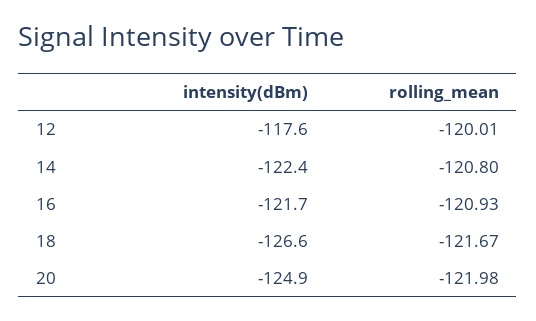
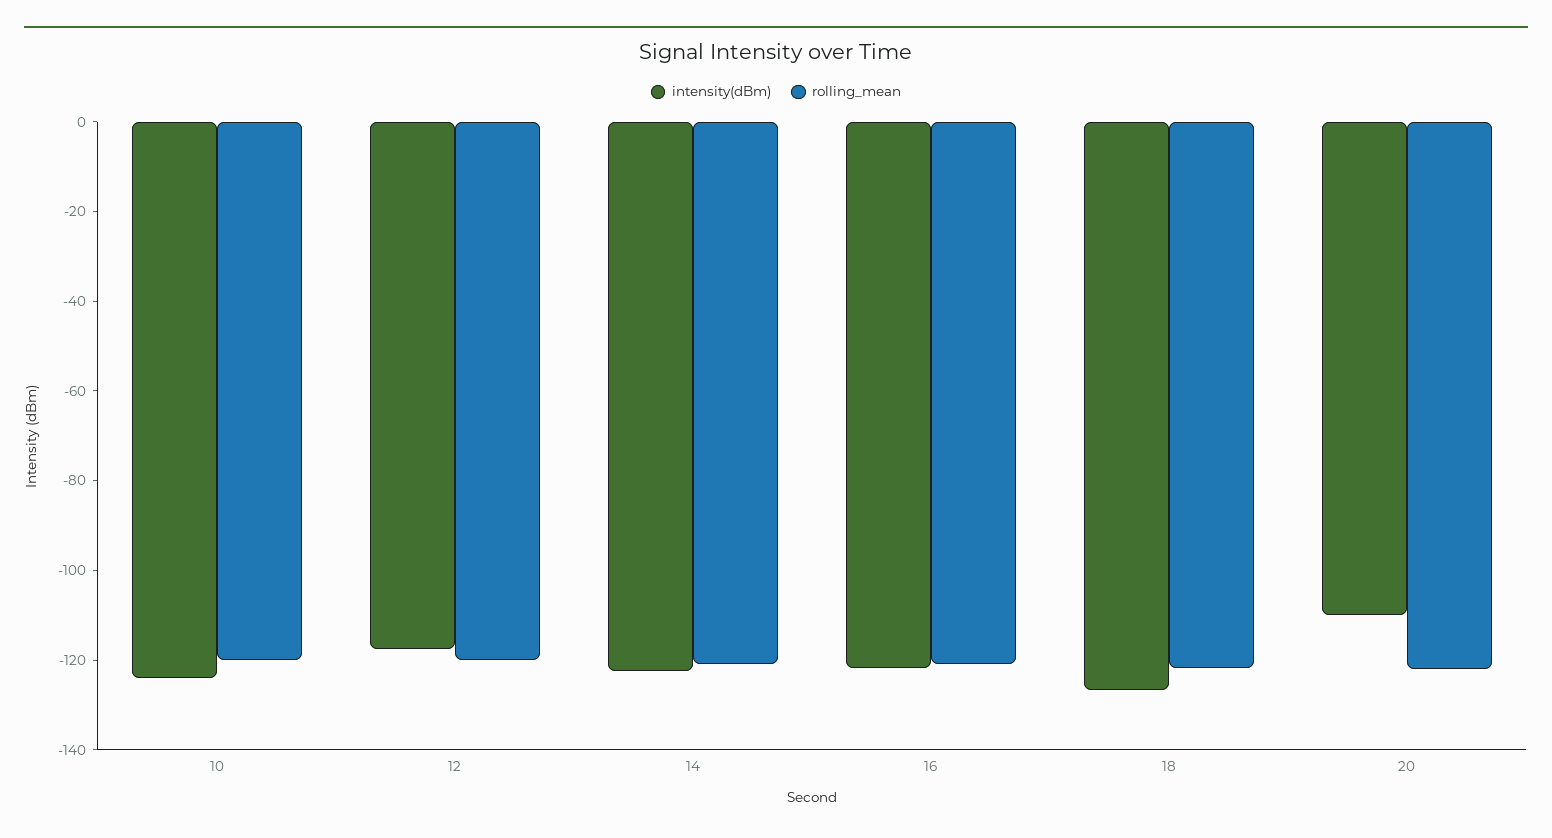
intensity(dBm), 20: -124.9 -> -110
intensity(dBm), 10: none -> -125
rolling_mean, 10: none -> -120

